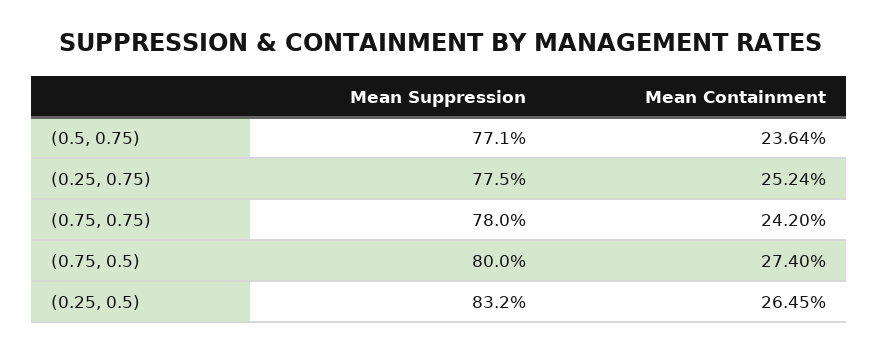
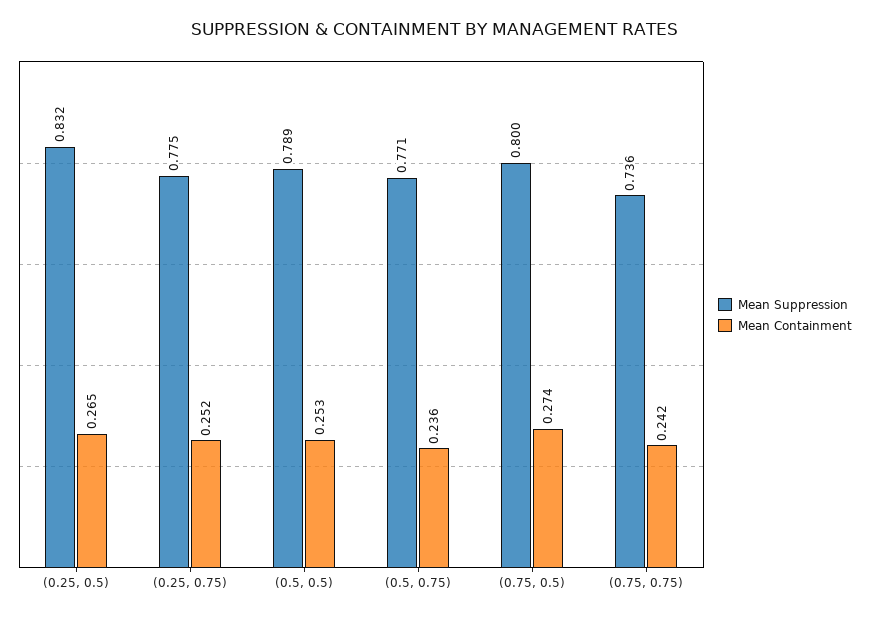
Mean Suppression, (0.75, 0.75): 0.78 -> 0.736
Mean Suppression, (0.5, 0.5): none -> 0.789
Mean Containment, (0.5, 0.5): none -> 0.253

